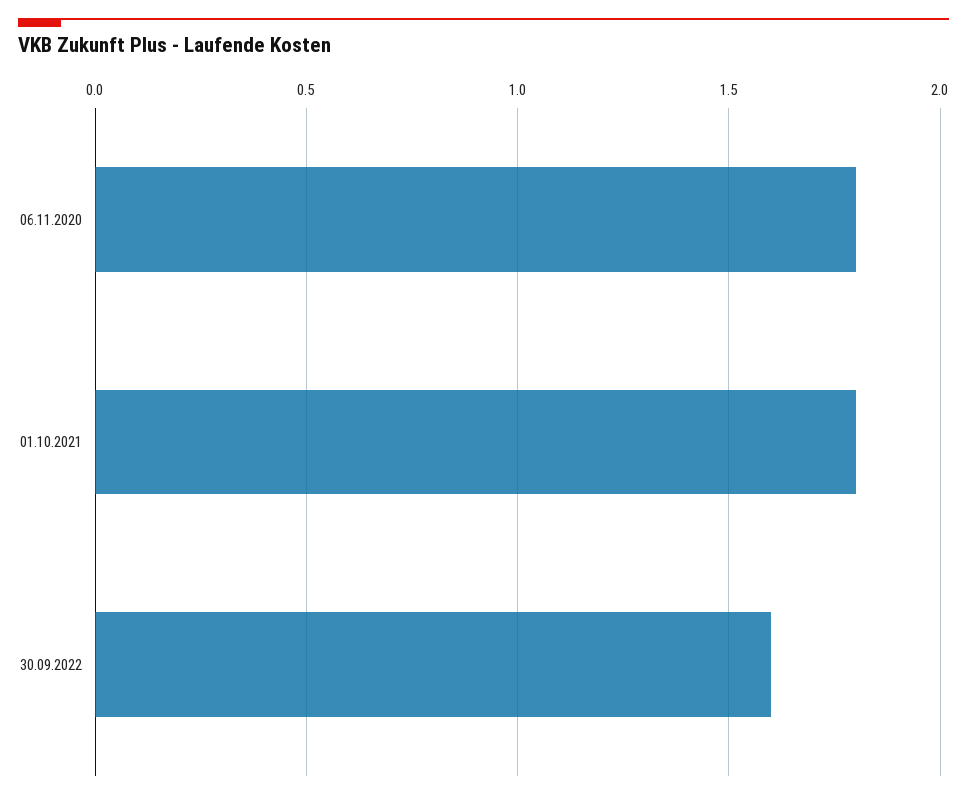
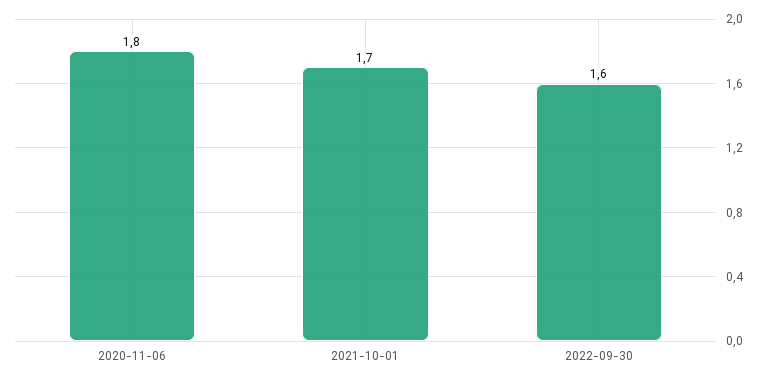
01.10.2021: 1.8 -> 1.7

